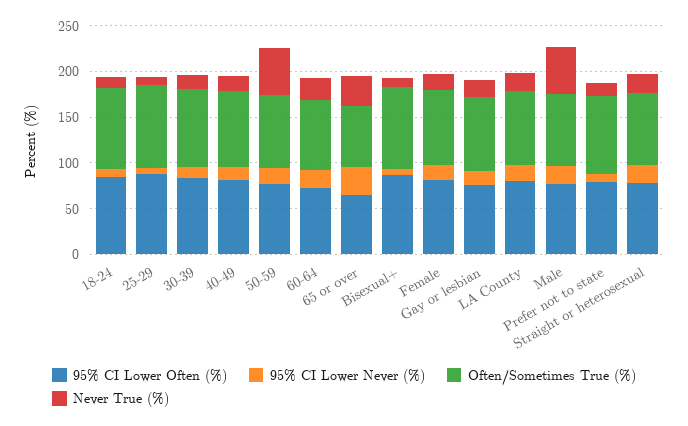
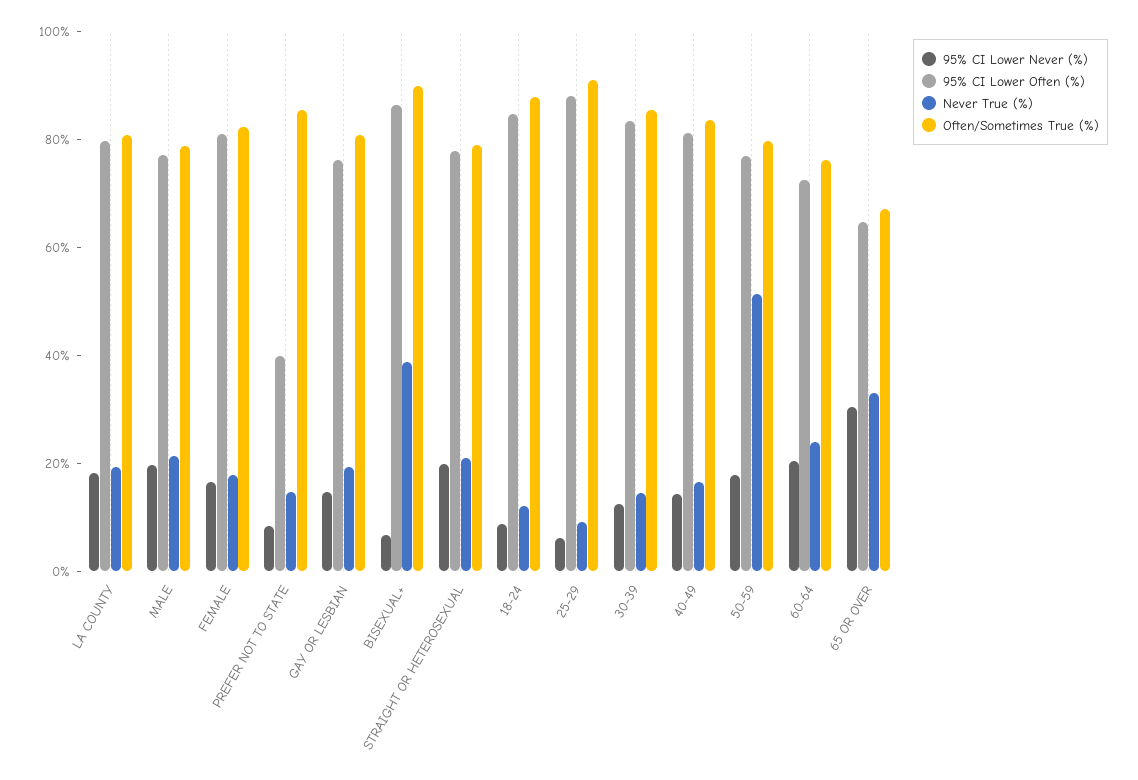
Never True (%), Bisexual+: 10 -> 40
Never True (%), Male: 50 -> 20
95% CI Lower Often (%), Prefer not to state: 80 -> 40

